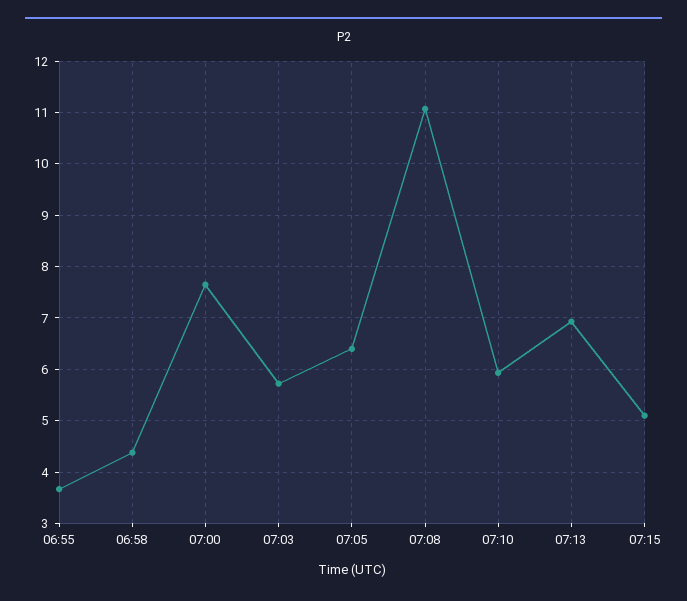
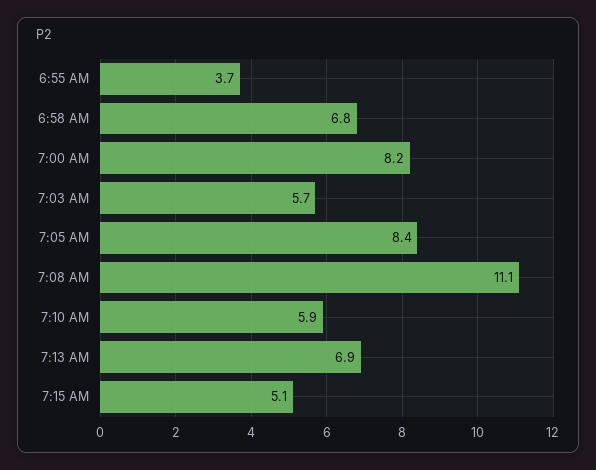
06:58: 4.4 -> 6.8
07:00: 7.6 -> 8.2
07:05: 6.4 -> 8.4

